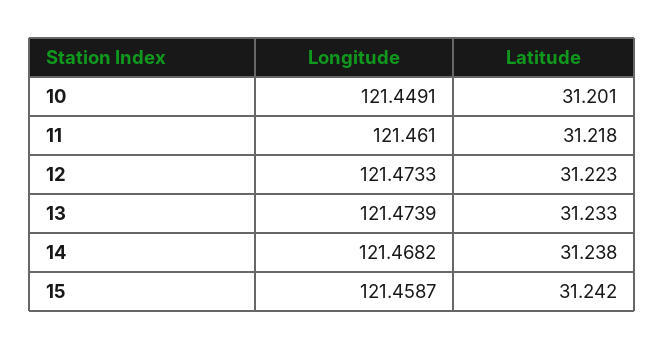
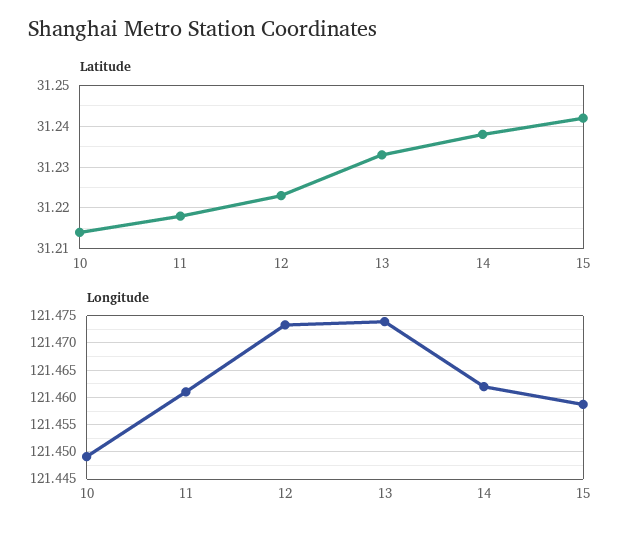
Latitude, 10: 31.201 -> 31.215
Longitude, 14: 121.4682 -> 121.4625

